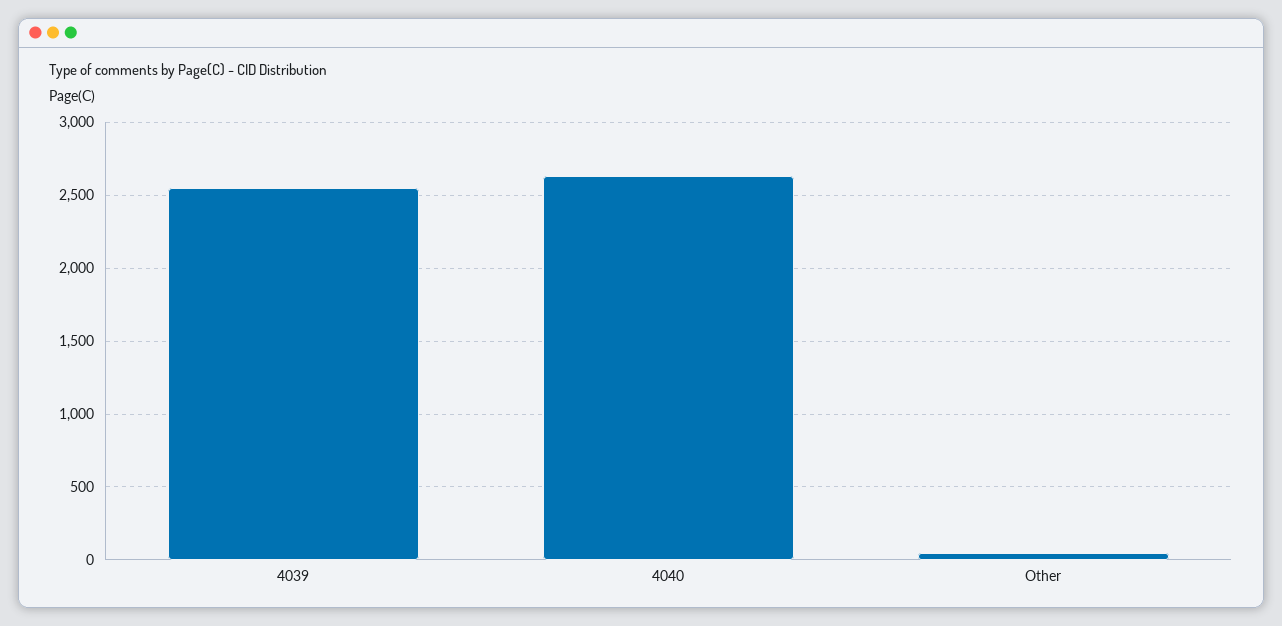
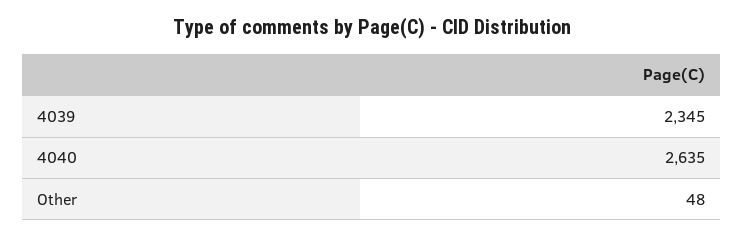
4039: 2550 -> 2345

